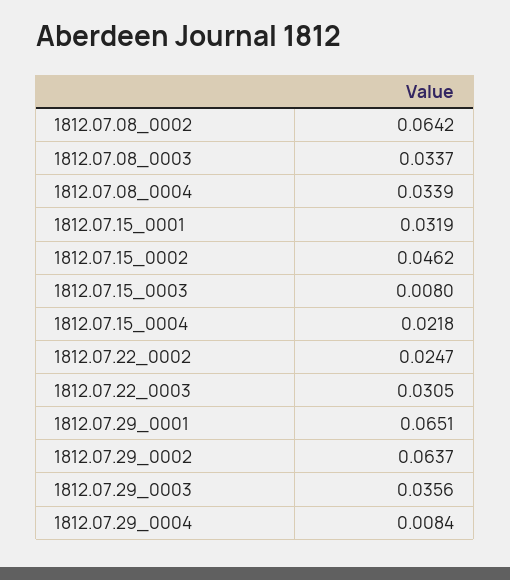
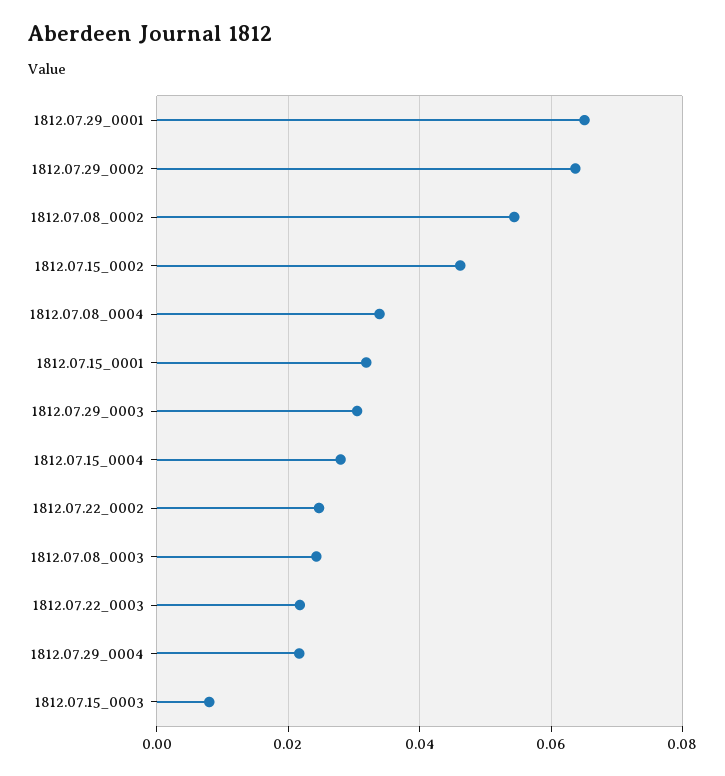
1812.07.08_0002: 0.0642 -> 0.054
1812.07.08_0003: 0.0337 -> 0.024
1812.07.15_0004: 0.0218 -> 0.028
1812.07.22_0003: 0.0305 -> 0.022
1812.07.29_0003: 0.0356 -> 0.03
1812.07.29_0004: 0.0084 -> 0.022

